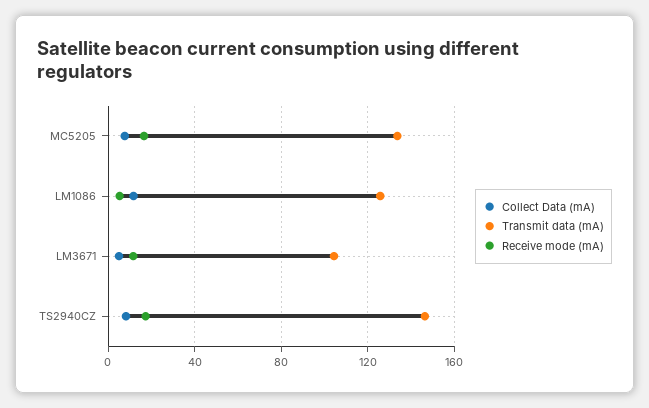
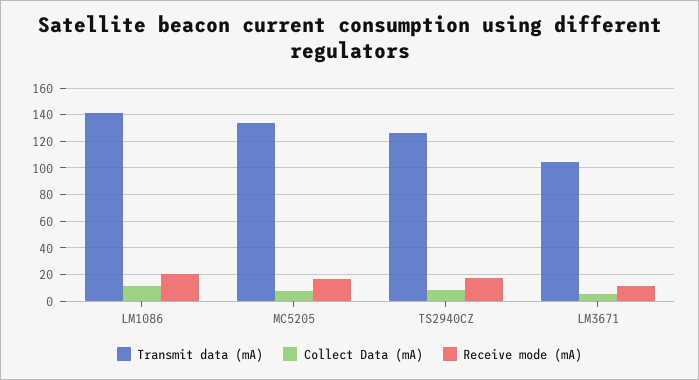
Transmit data (mA), LM1086: 125 -> 140
Receive mode (mA), LM1086: 5 -> 20
Transmit data (mA), TS2940CZ: 145 -> 125

